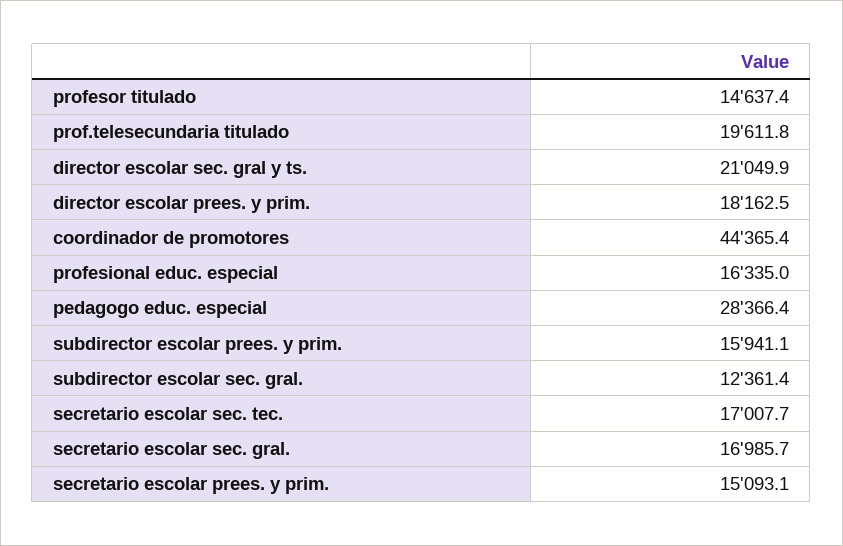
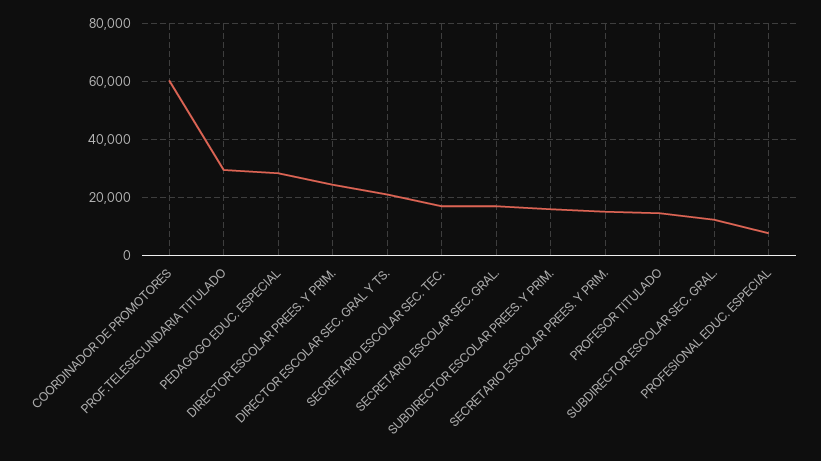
prof.telesecundaria titulado: 19611.8 -> 30000
director escolar prees. y prim.: 18162.5 -> 25000
coordinador de promotores: 44365.4 -> 60000
profesional educ. especial: 16335 -> 7500

